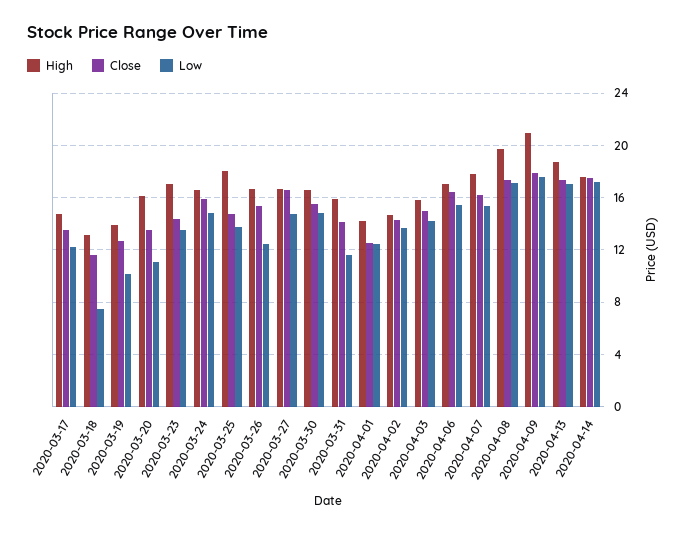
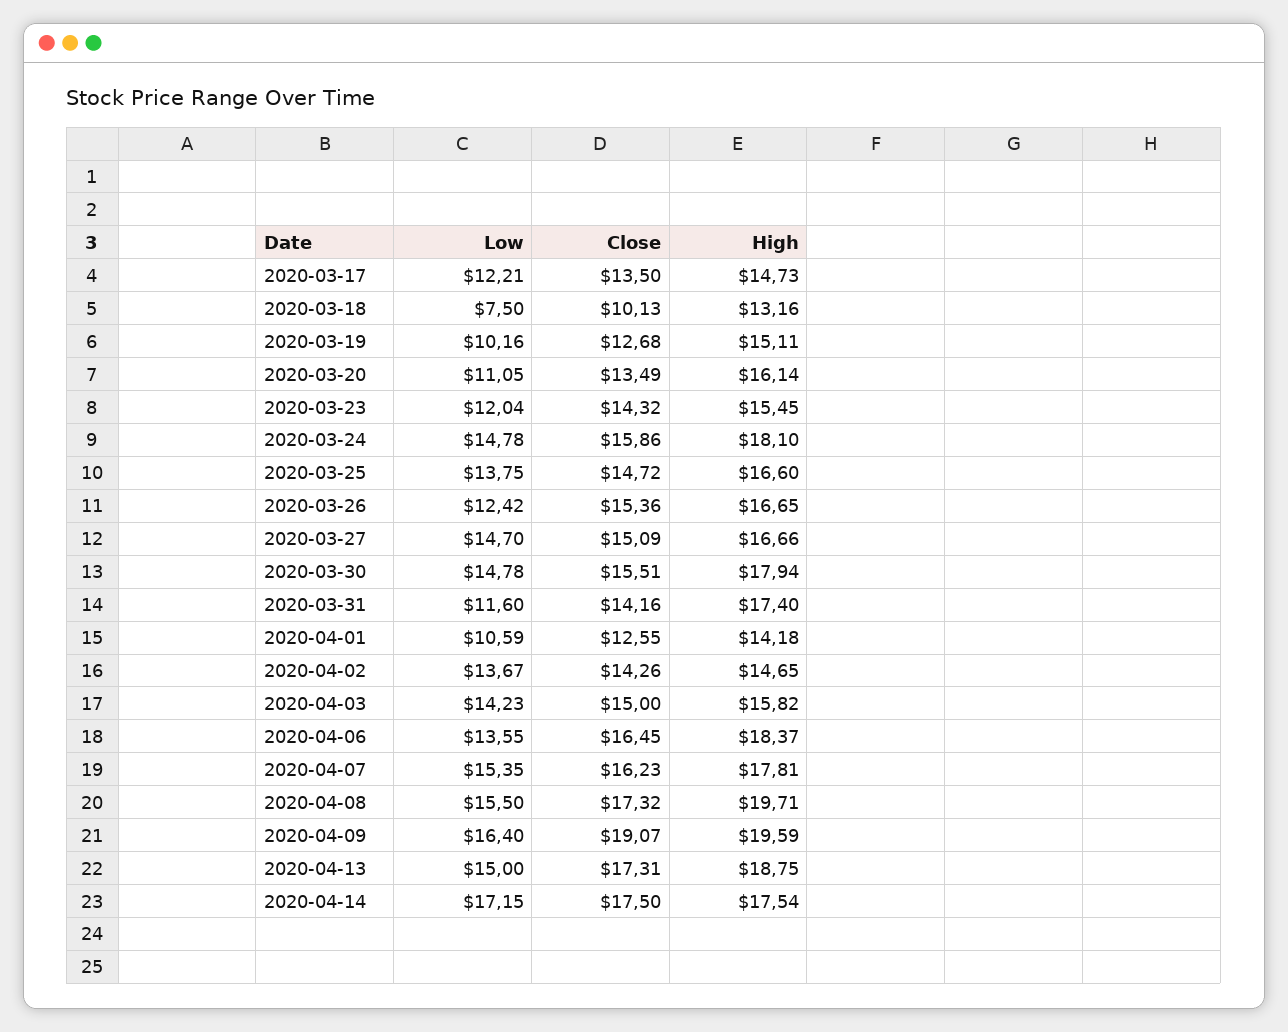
Close, 2020-03-18: 11.5 -> 10.13
High, 2020-03-19: 14 -> 15.11
High, 2020-03-23: 17 -> 15.45
Low, 2020-03-23: 13.5 -> 12.04
High, 2020-03-24: 16.5 -> 18.1
High, 2020-03-25: 18 -> 16.6
Close, 2020-03-27: 16.5 -> 15.09
High, 2020-03-30: 16.5 -> 17.94
High, 2020-03-31: 16 -> 17.4
Low, 2020-04-01: 12.5 -> 10.59
High, 2020-04-06: 17 -> 18.37
Low, 2020-04-06: 15.5 -> 13.55
Low, 2020-04-08: 17 -> 15.5
High, 2020-04-09: 21 -> 19.59
Close, 2020-04-09: 18 -> 19.07
Low, 2020-04-09: 17.5 -> 16.4
Low, 2020-04-13: 17 -> 15

